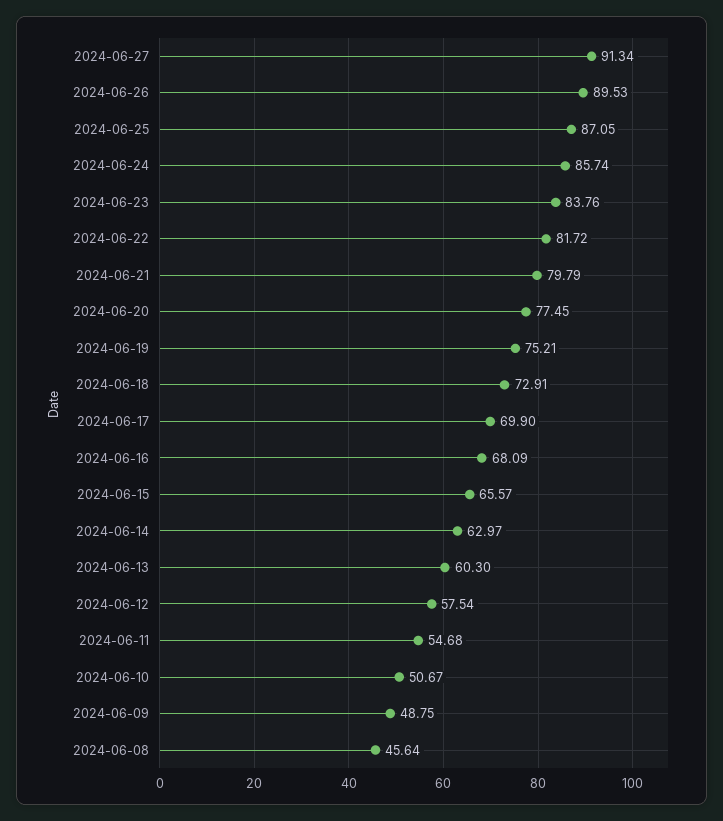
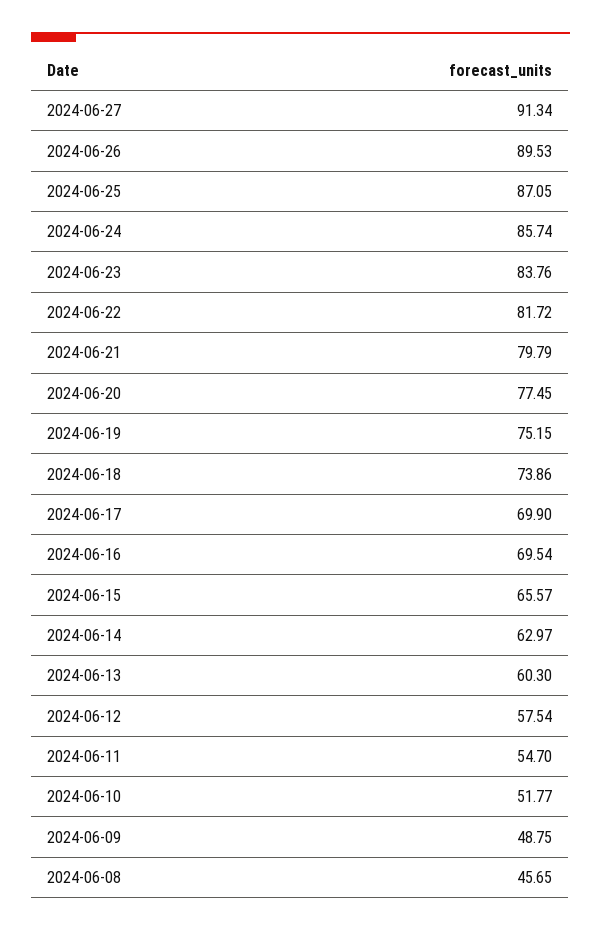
2024-06-19: 75.21 -> 75.15
2024-06-18: 72.91 -> 73.86
2024-06-16: 68.09 -> 69.54
2024-06-11: 54.68 -> 54.7
2024-06-10: 50.67 -> 51.77
2024-06-08: 45.64 -> 45.65

